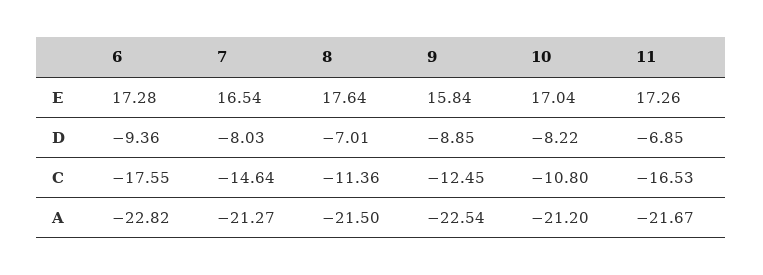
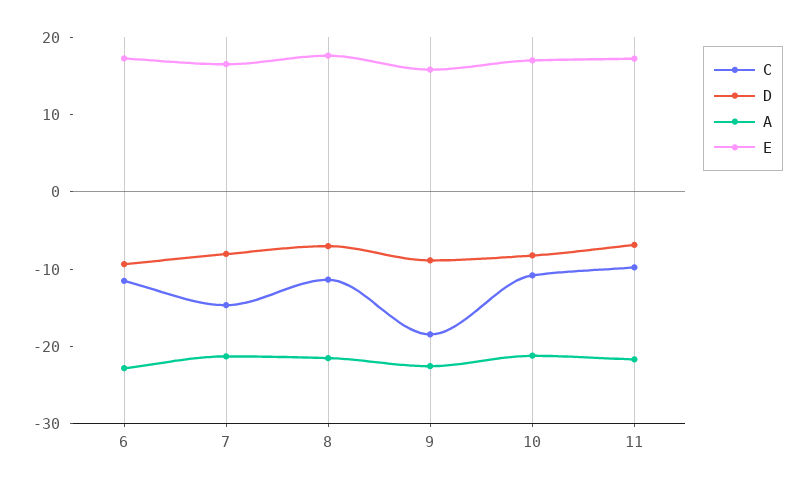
C, 6: -17.55 -> -12
C, 9: -12.45 -> -18
C, 11: -16.53 -> -10

